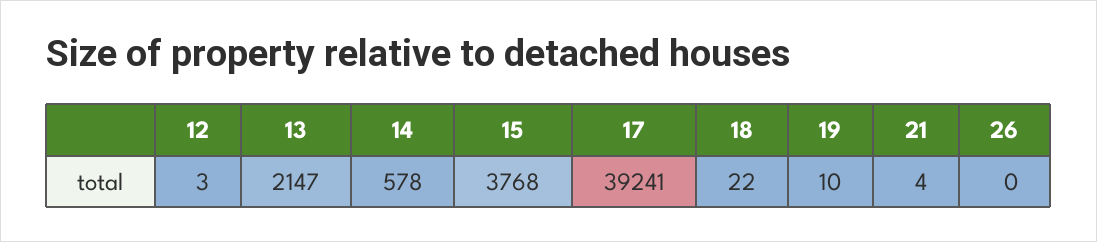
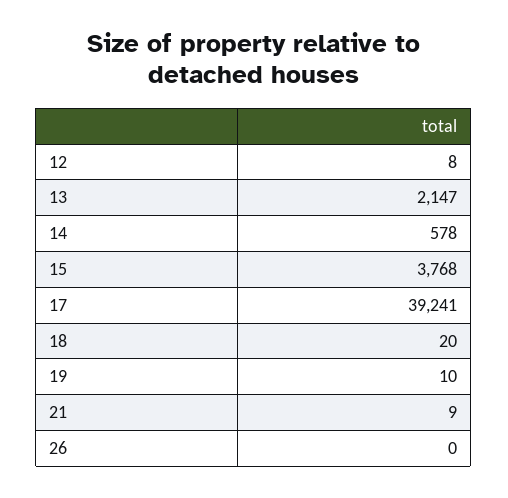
12: 3 -> 8
18: 22 -> 20
21: 4 -> 9

